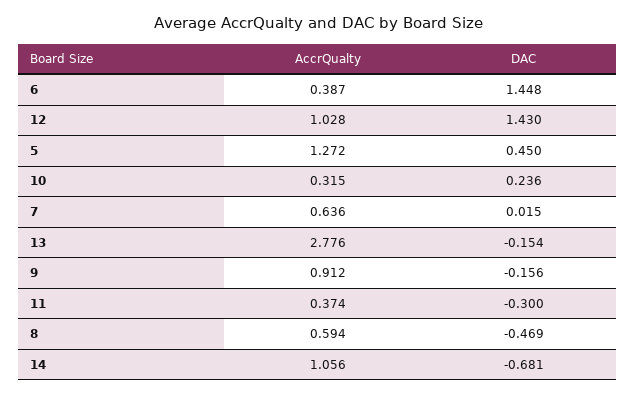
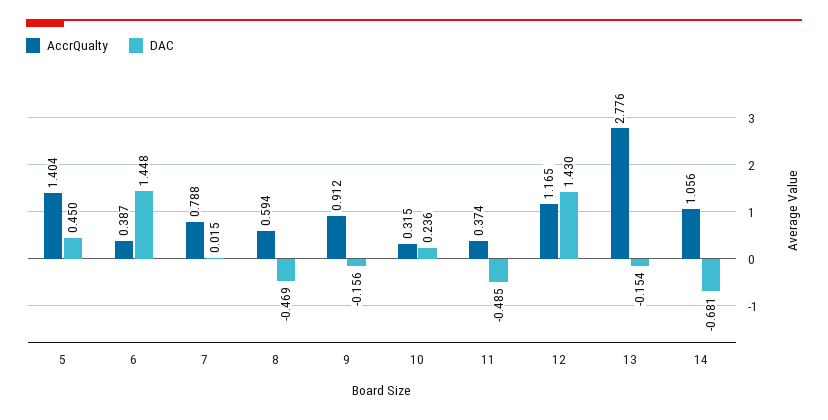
AccrQualty, 12: 1.028 -> 1.165
AccrQualty, 5: 1.272 -> 1.404
AccrQualty, 7: 0.636 -> 0.788
DAC, 11: -0.3 -> -0.485

